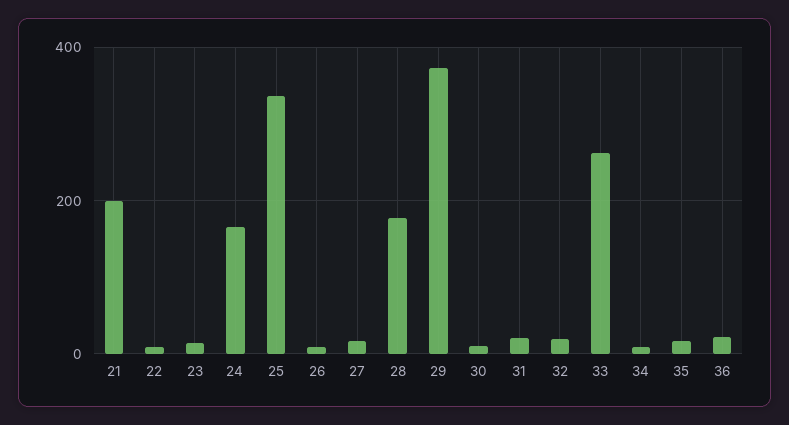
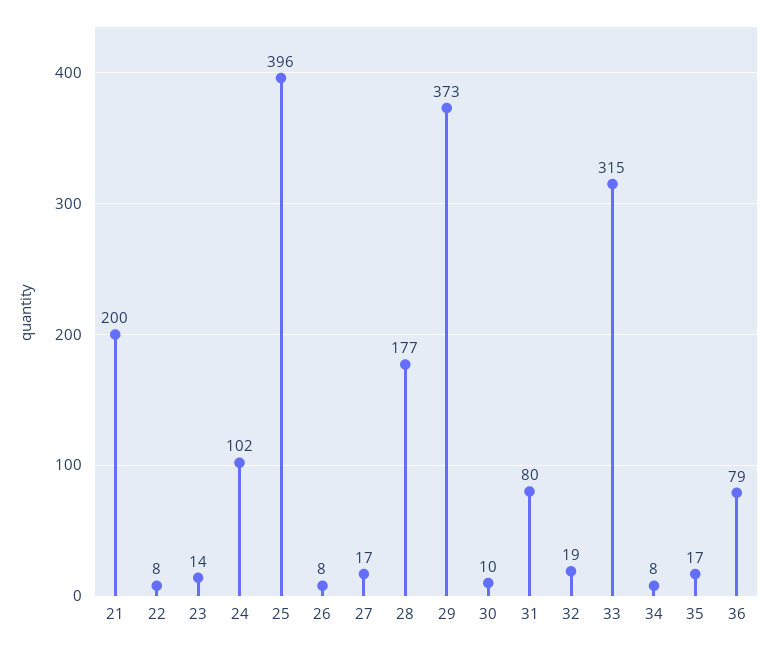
24: 160 -> 102
25: 340 -> 396
31: 20 -> 80
33: 260 -> 315
36: 20 -> 79

